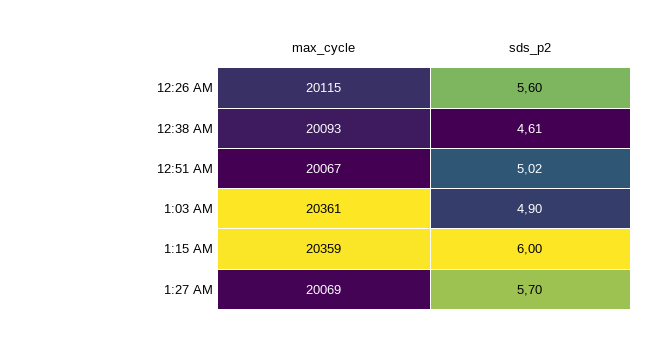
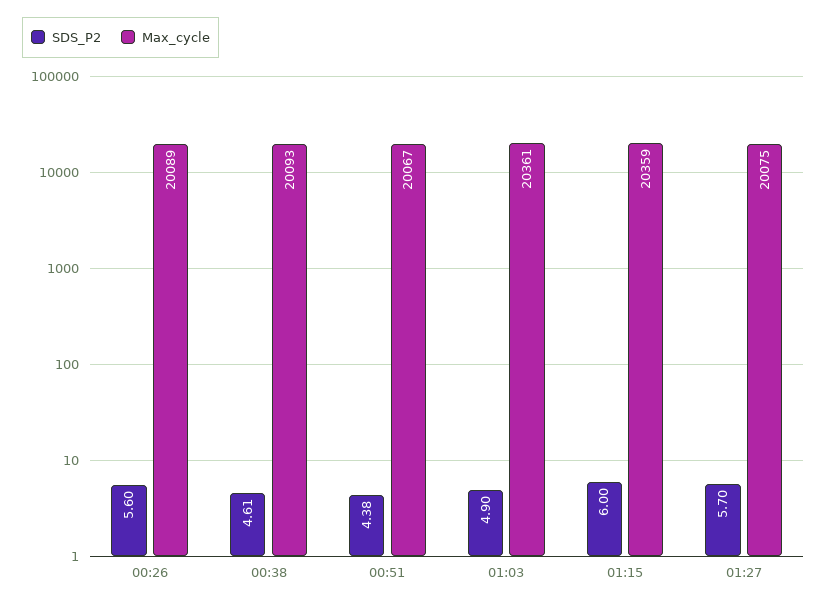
max_cycle, 12:26 AM: 20115 -> 20089
sds_p2, 12:51 AM: 5.02 -> 4.38
max_cycle, 1:27 AM: 20069 -> 20075

